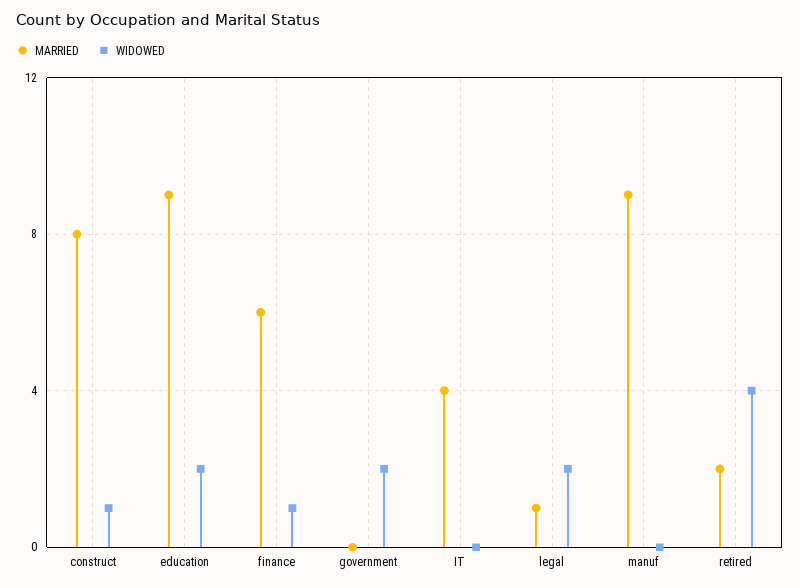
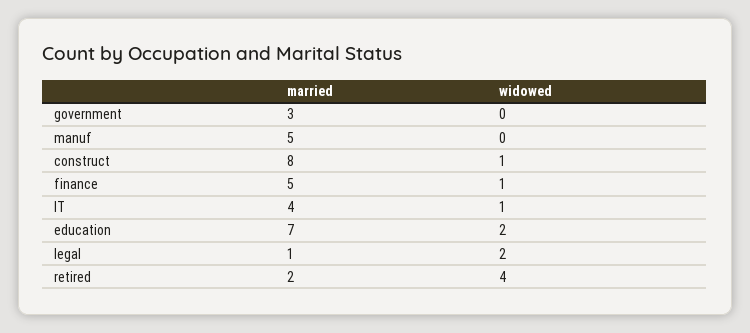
MARRIED, education: 9 -> 7
MARRIED, finance: 6 -> 5
MARRIED, government: 0 -> 3
WIDOWED, government: 2 -> 0
WIDOWED, IT: 0 -> 1
MARRIED, manuf: 9 -> 5

